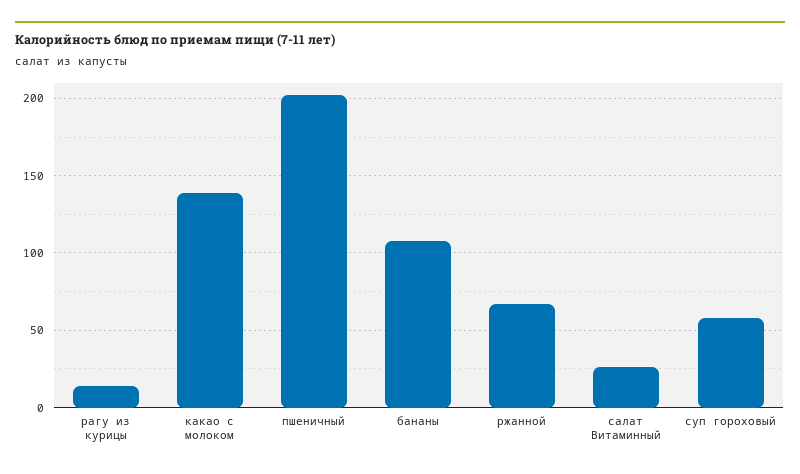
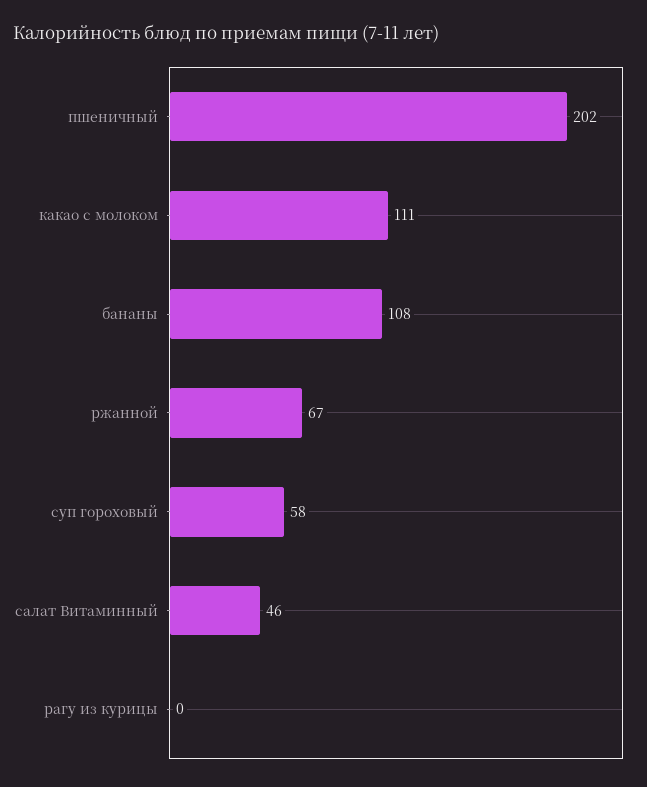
рагу из курицы: 15 -> 0
какао с молоком: 140 -> 111
салат Витаминный: 25 -> 46

